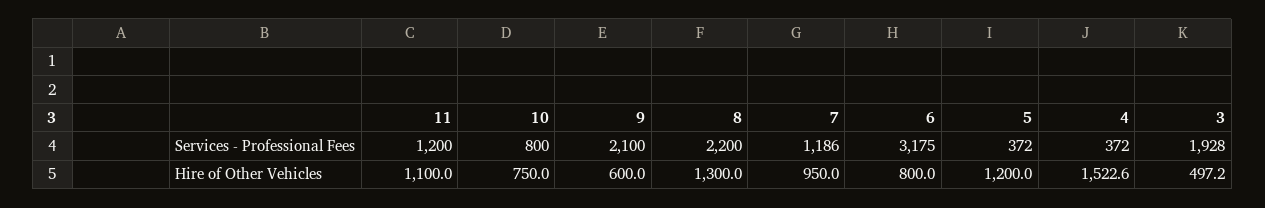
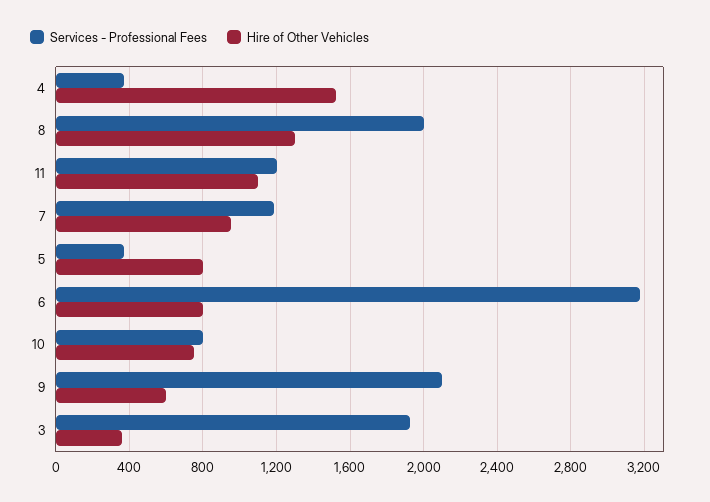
Services - Professional Fees, 8: 2200 -> 2000
Hire of Other Vehicles, 5: 1200 -> 800
Hire of Other Vehicles, 3: 497.2 -> 350

